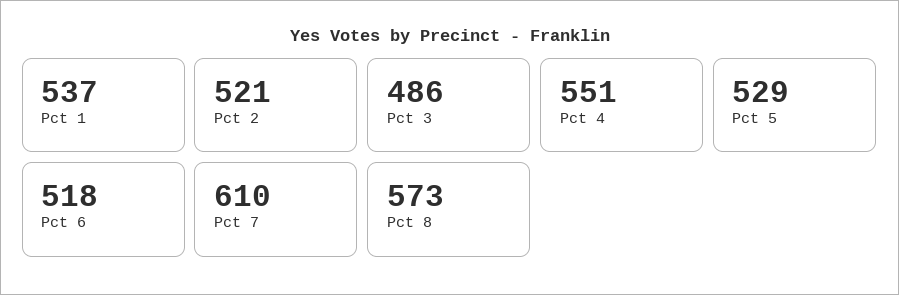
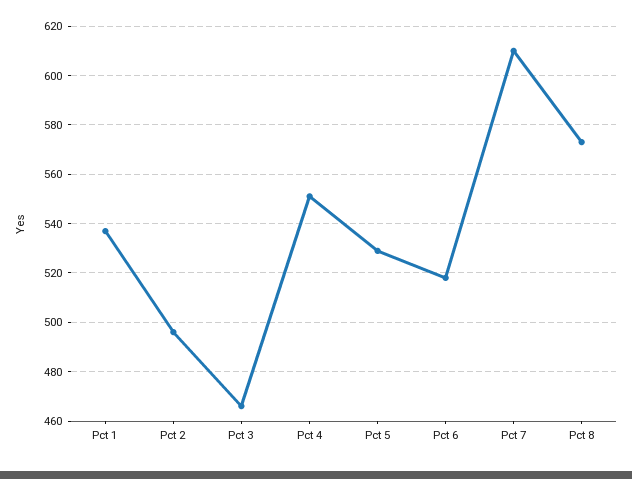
Pct 2: 521 -> 495
Pct 3: 486 -> 465

